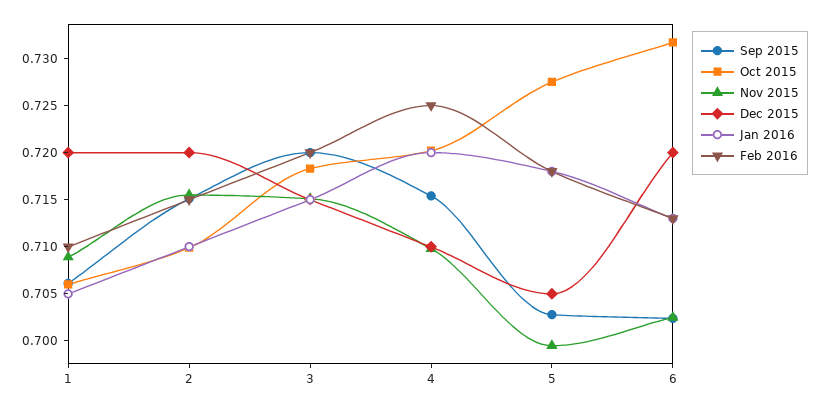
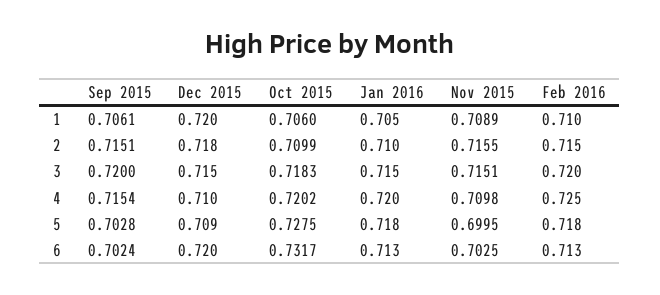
Dec 2015, 2: 0.72 -> 0.718
Dec 2015, 5: 0.705 -> 0.709

